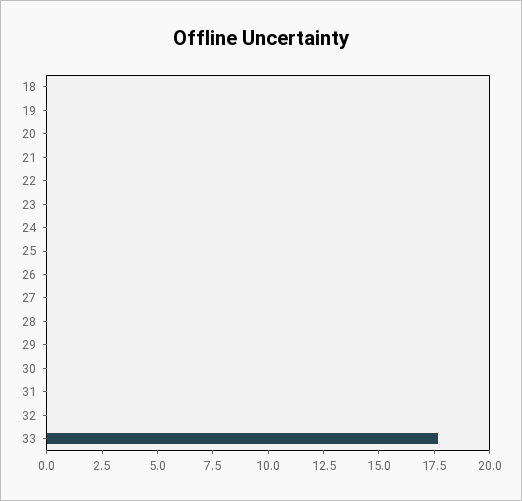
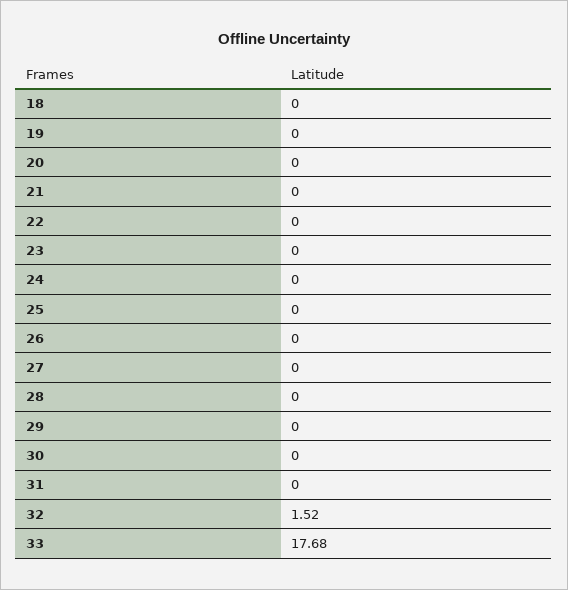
32: 0 -> 1.52

